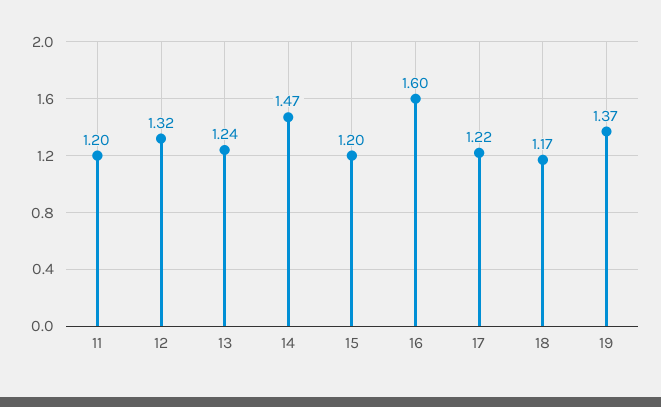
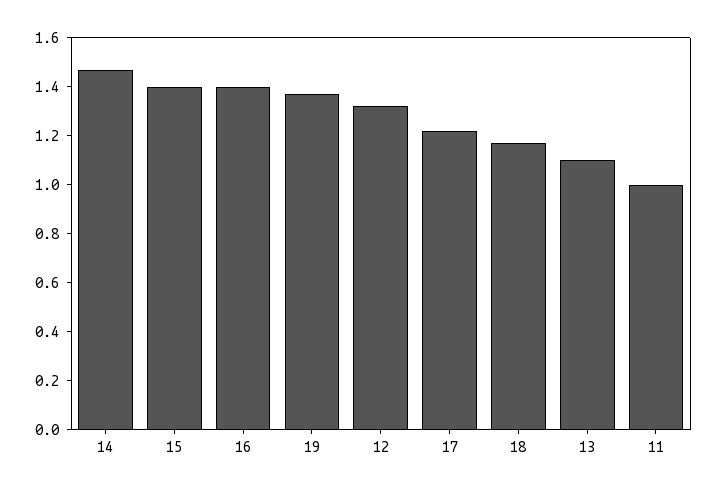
11: 1.2 -> 1
13: 1.24 -> 1.1
15: 1.2 -> 1.4
16: 1.6 -> 1.4

